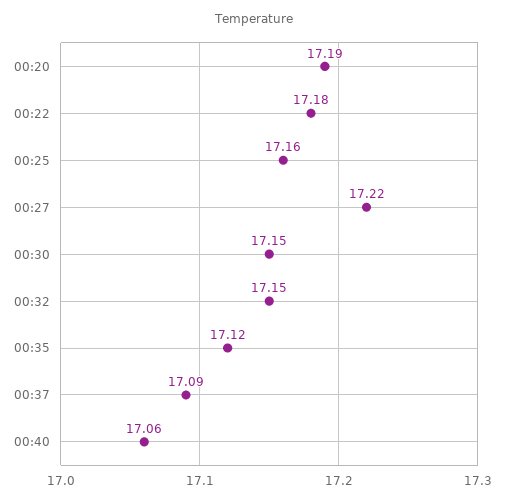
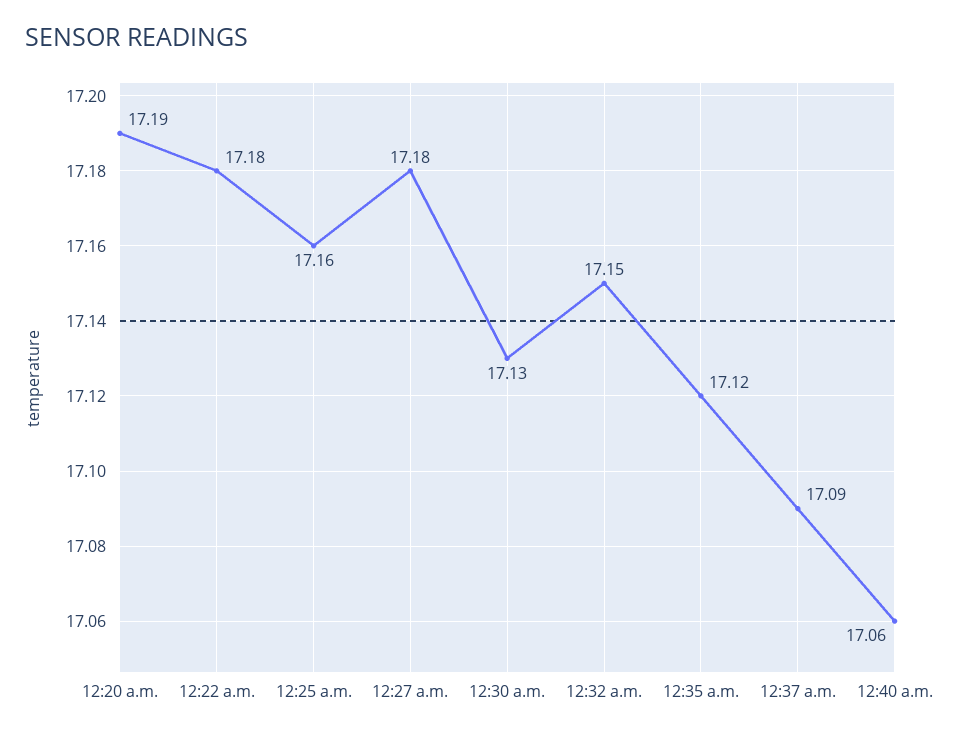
00:27: 17.22 -> 17.18
00:30: 17.15 -> 17.13

